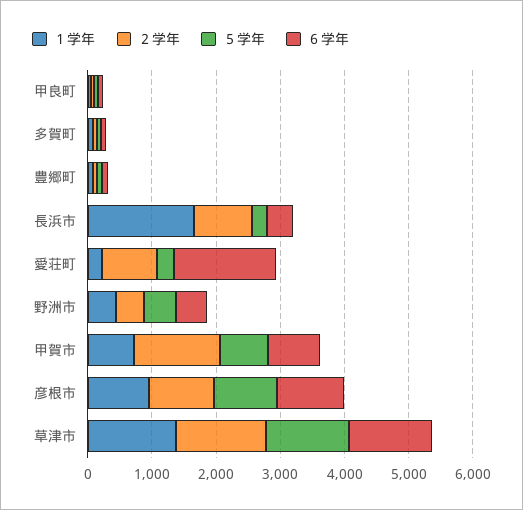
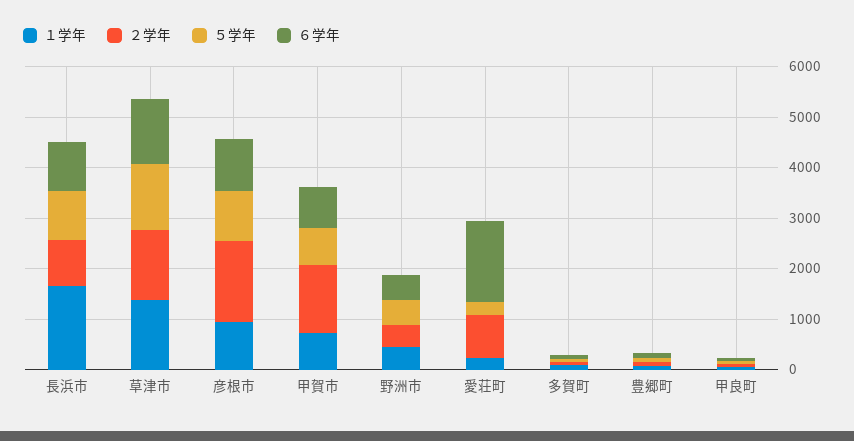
５学年, 長浜市: 200 -> 1000
６学年, 長浜市: 400 -> 1000
２学年, 彦根市: 1000 -> 1600

